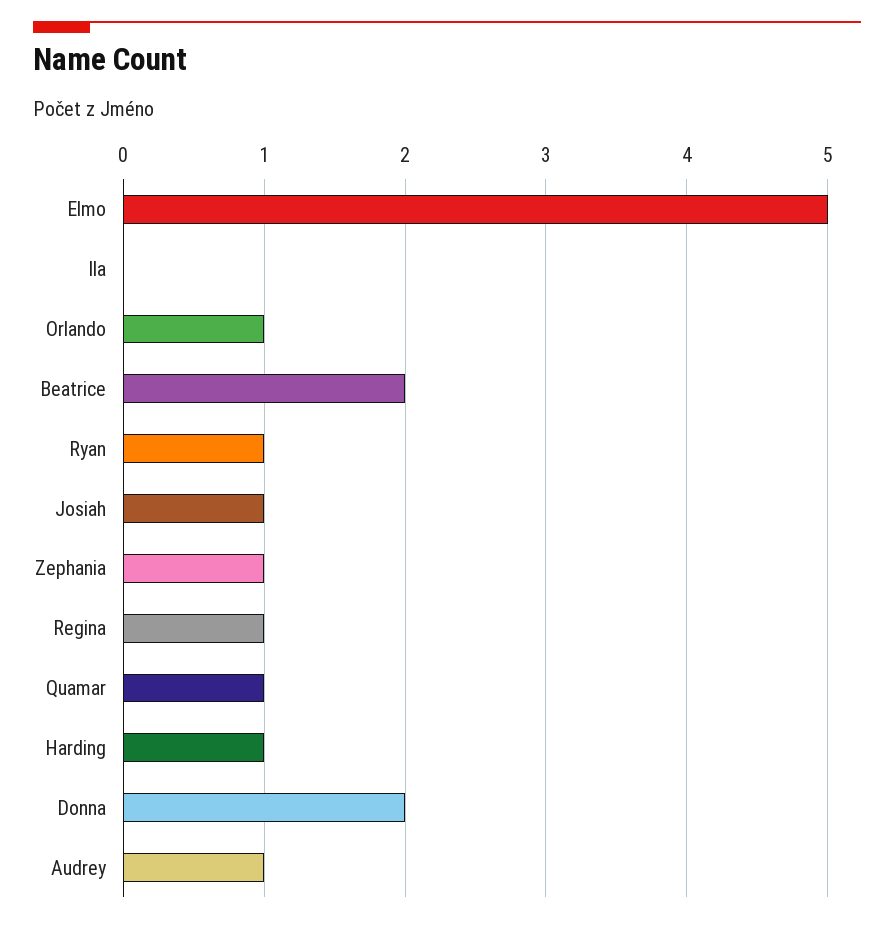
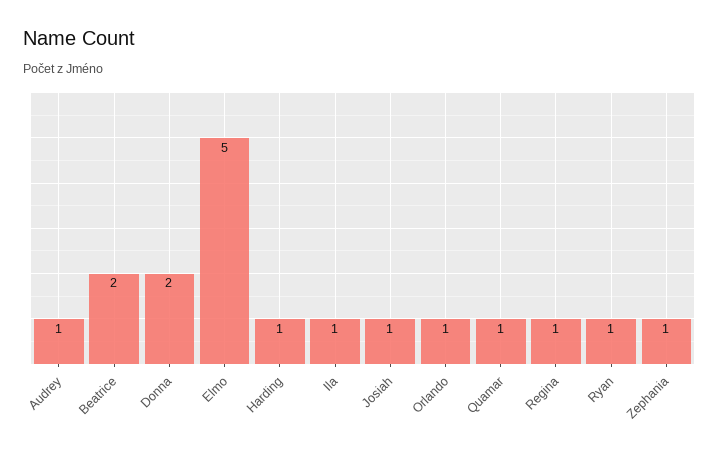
Ila: 0 -> 1

